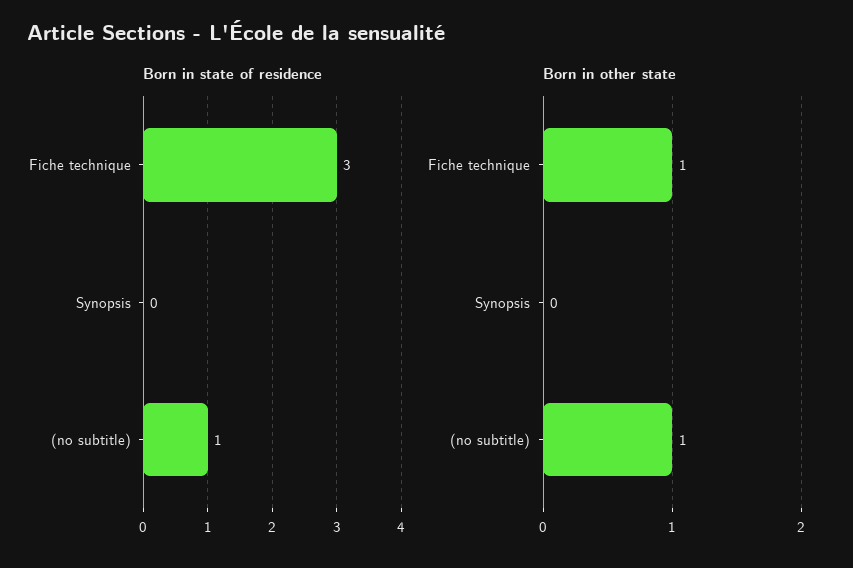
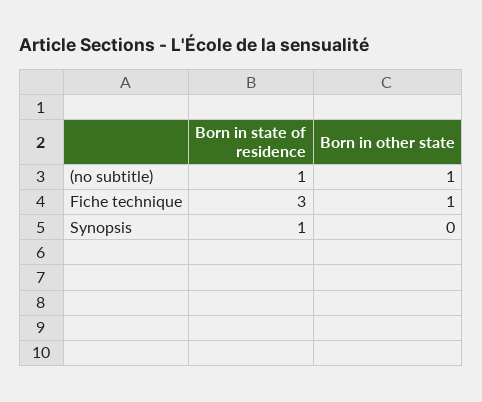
Born in state of residence, Synopsis: 0 -> 1

